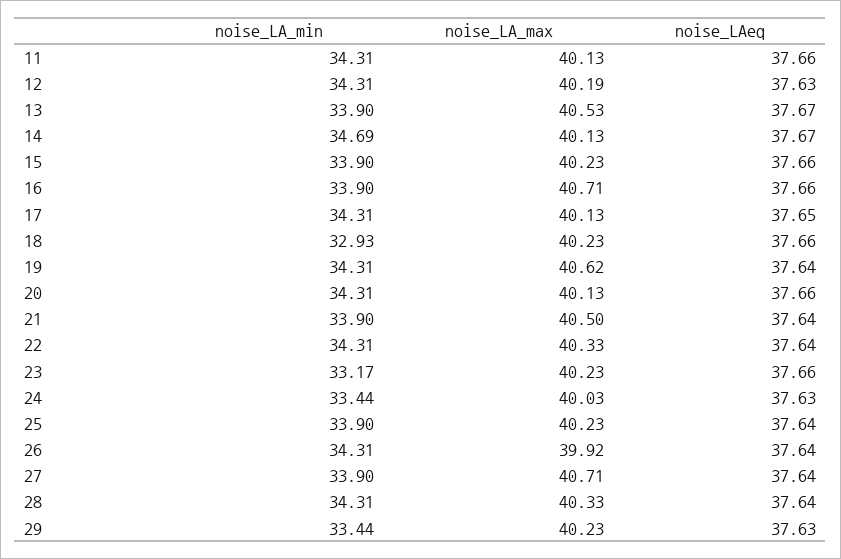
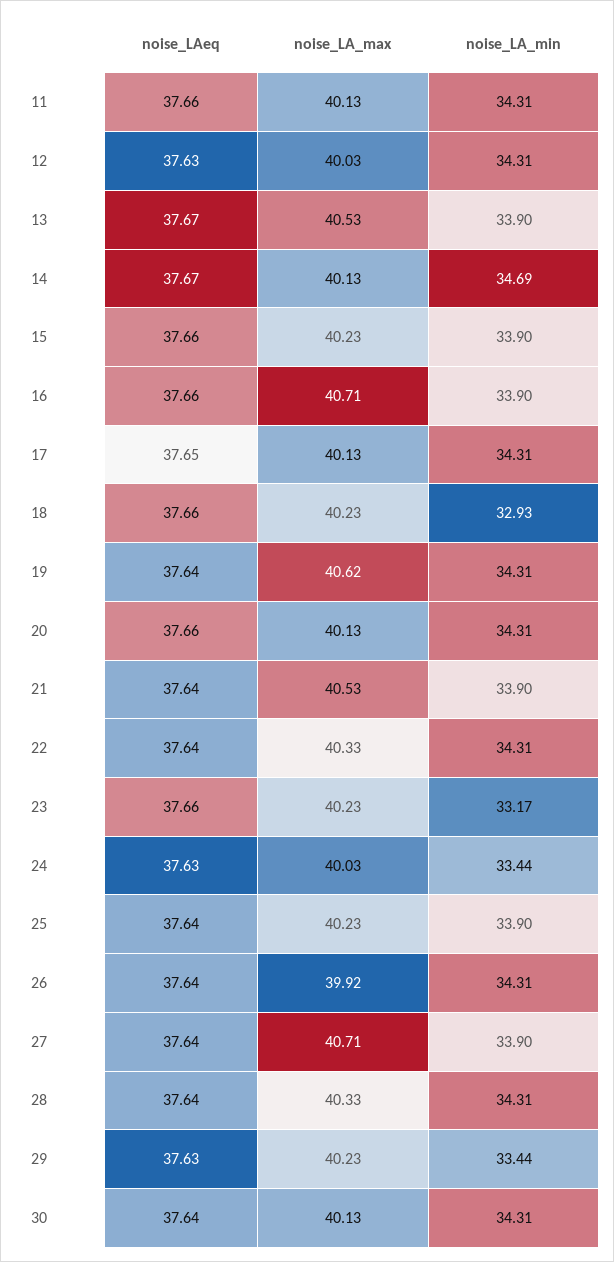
noise_LA_max, 12: 40.19 -> 40.03
noise_LA_max, 21: 40.5 -> 40.53
noise_LAeq, 30: none -> 37.64
noise_LA_max, 30: none -> 40.13
noise_LA_min, 30: none -> 34.31

